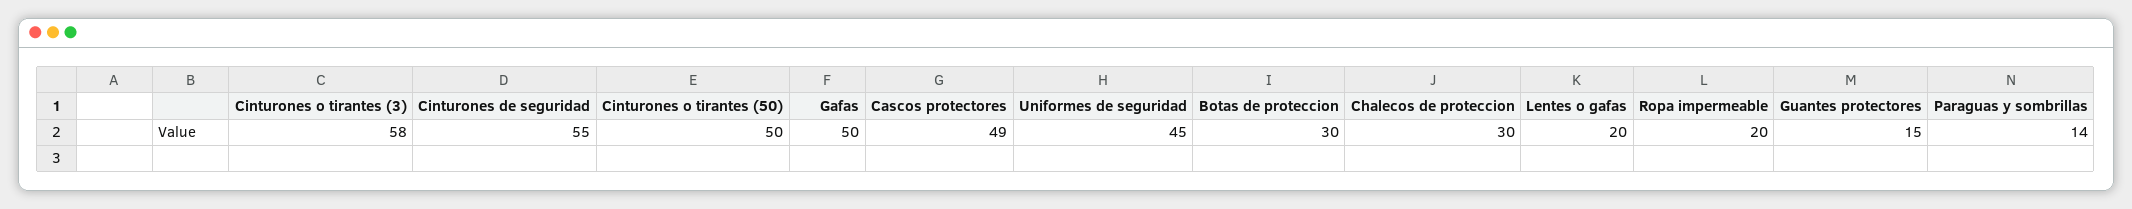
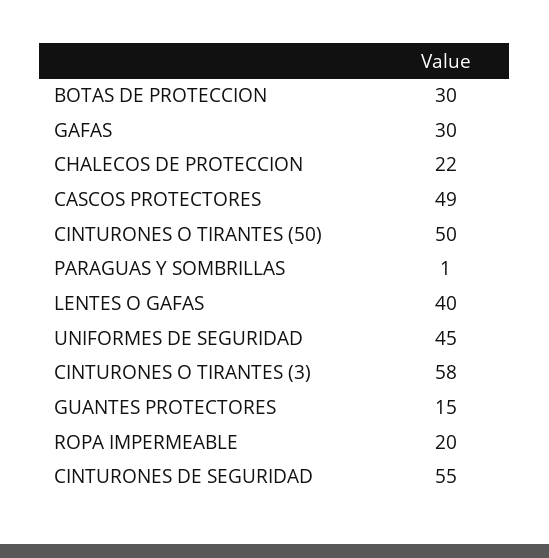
Gafas: 50 -> 30
Chalecos de proteccion: 30 -> 22
Lentes o gafas: 20 -> 40
Paraguas y sombrillas: 14 -> 1

